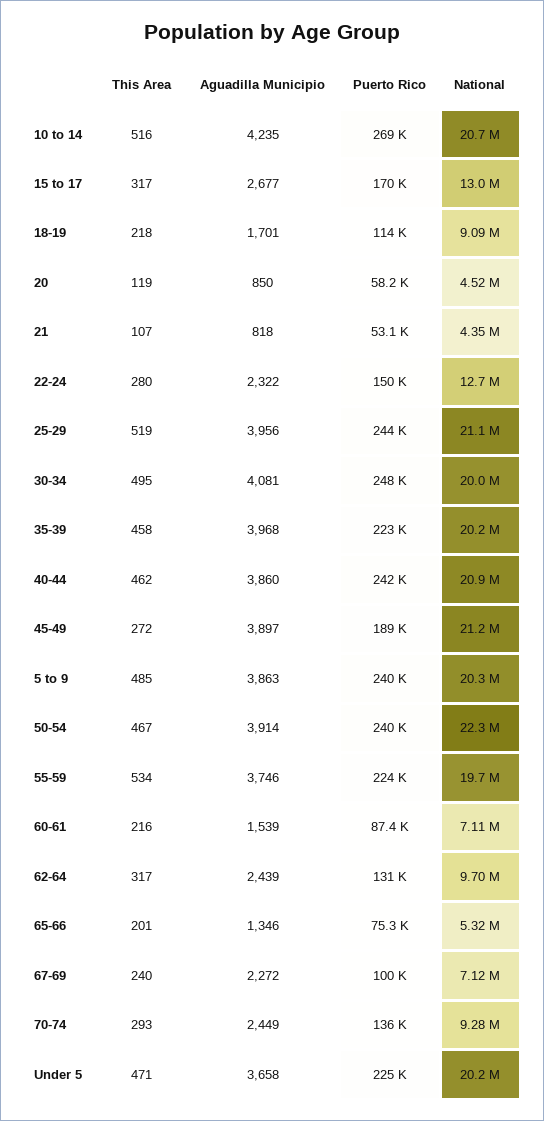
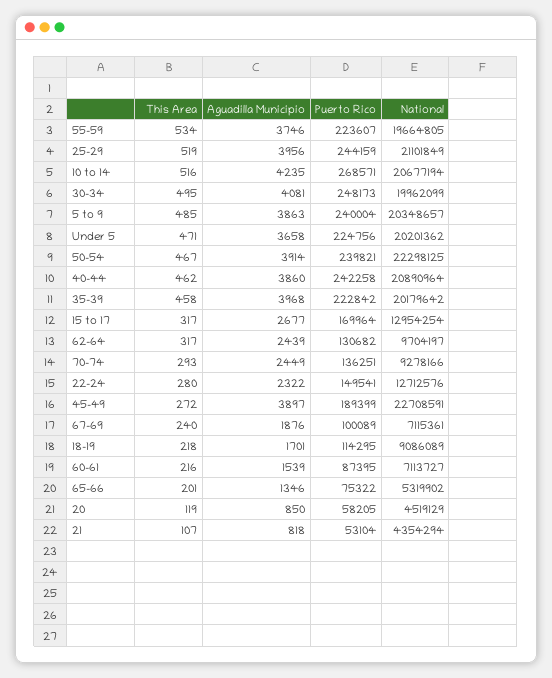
National, 45-49: 21200000 -> 22708591
Aguadilla Municipio, 67-69: 2272 -> 1876

